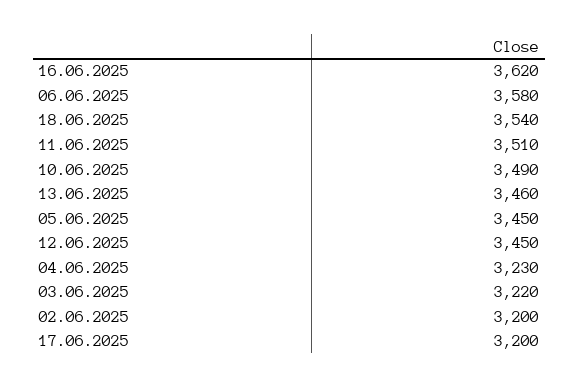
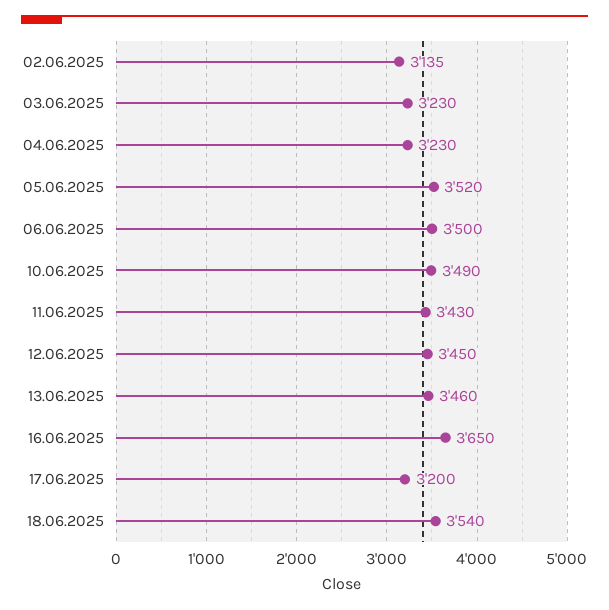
16.06.2025: 3620 -> 3650
06.06.2025: 3580 -> 3500
11.06.2025: 3510 -> 3430
05.06.2025: 3450 -> 3520
03.06.2025: 3220 -> 3230
02.06.2025: 3200 -> 3135

